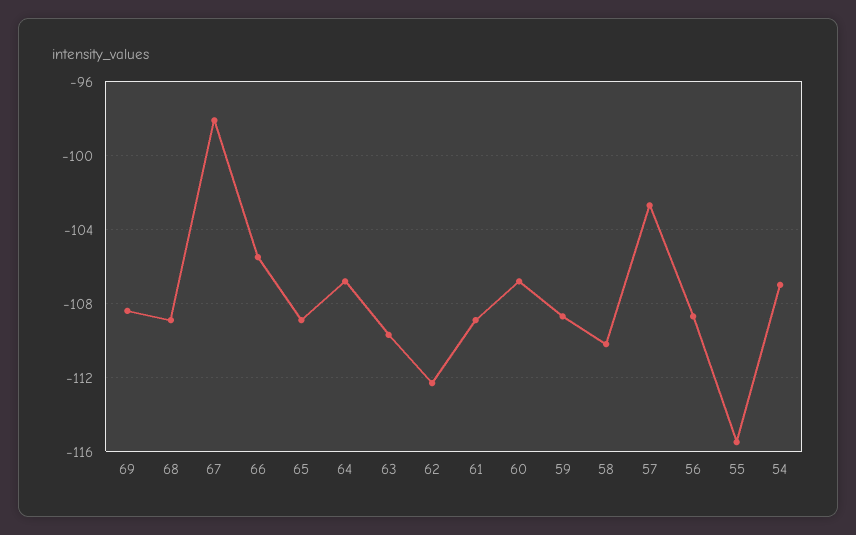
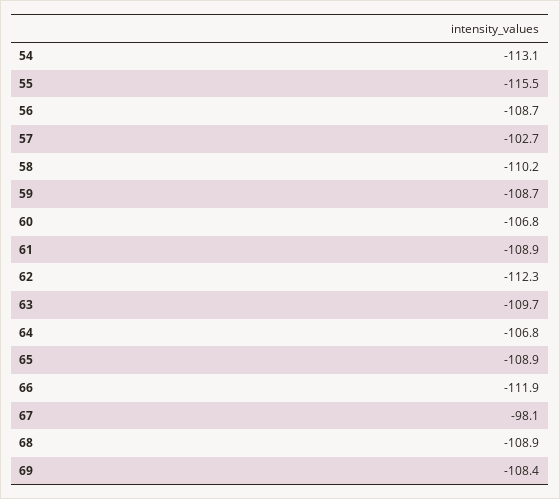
66: -105.5 -> -111.9
54: -107 -> -113.1

